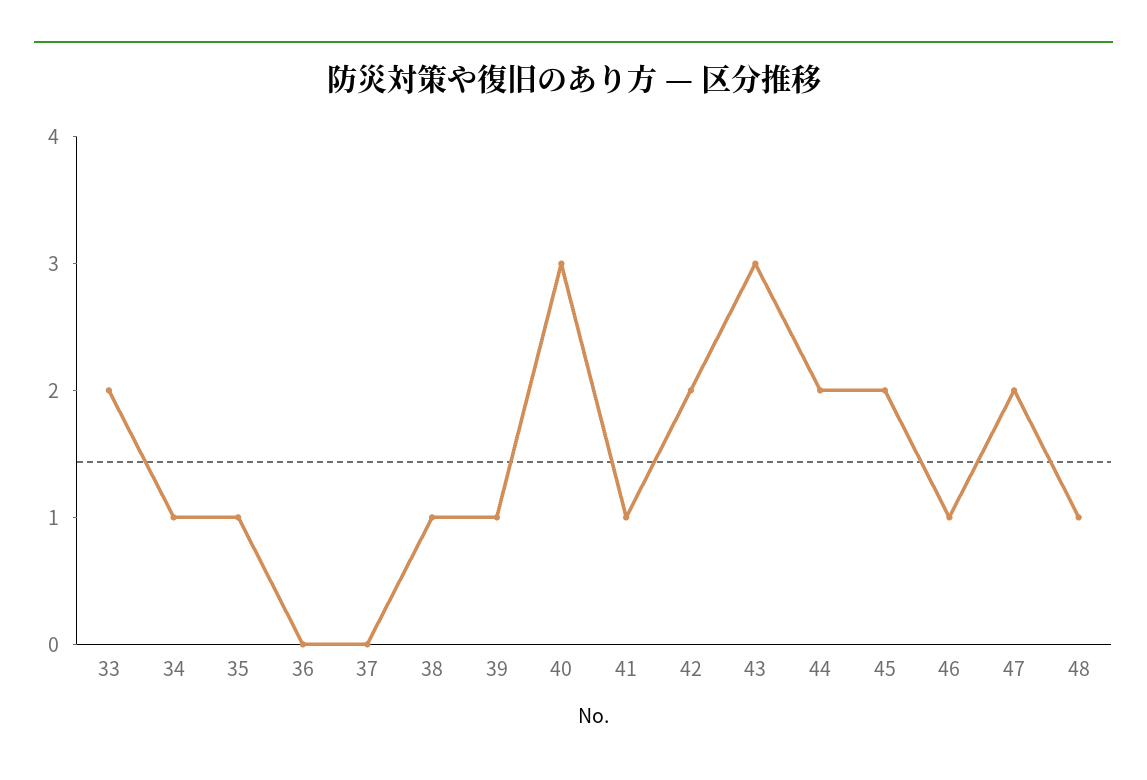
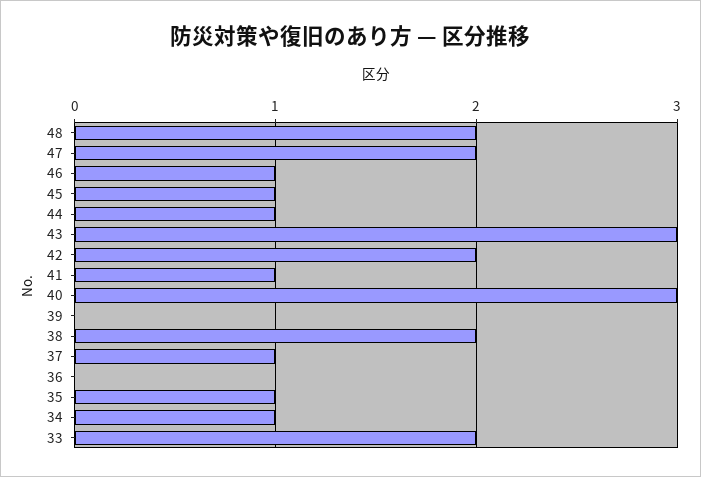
37: 0 -> 1
38: 1 -> 2
39: 1 -> 0
44: 2 -> 1
45: 2 -> 1
48: 1 -> 2

